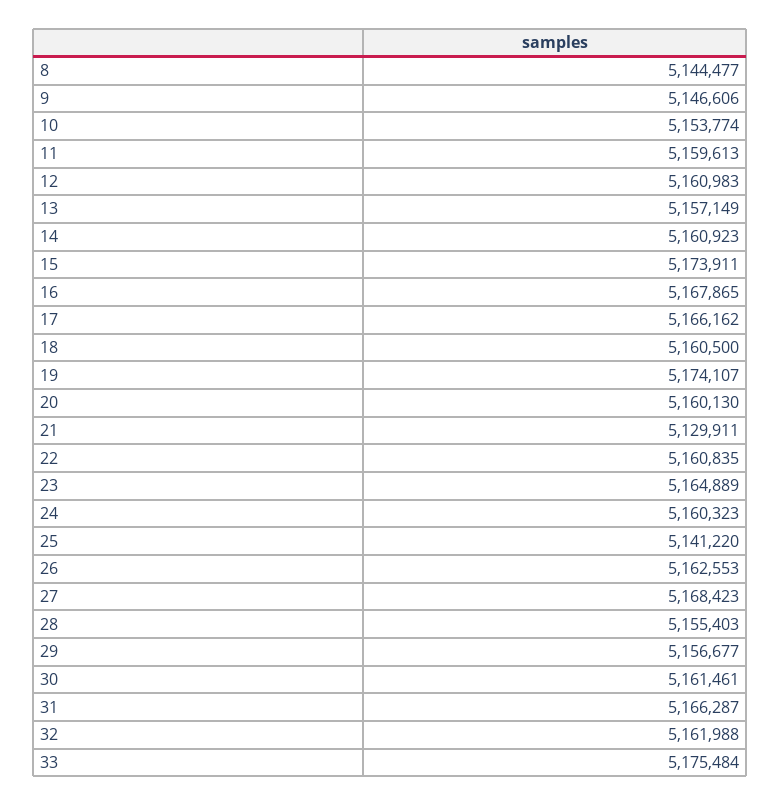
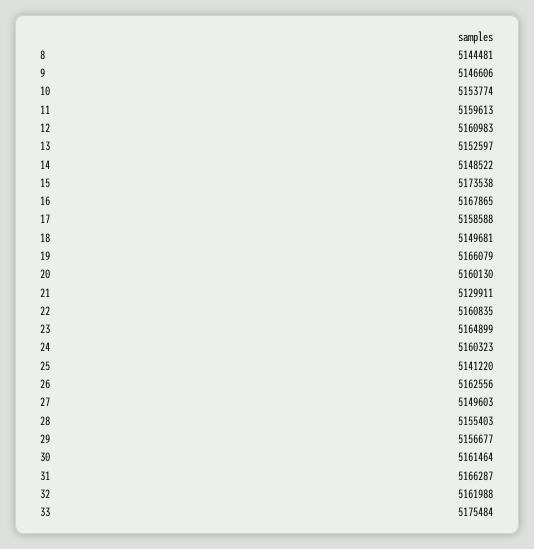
8: 5144477 -> 5144481
13: 5157149 -> 5152597
14: 5160923 -> 5148522
15: 5173911 -> 5173538
17: 5166162 -> 5158588
18: 5160500 -> 5149681
19: 5174107 -> 5166079
23: 5164889 -> 5164899
26: 5162553 -> 5162556
27: 5168423 -> 5149603
30: 5161461 -> 5161464

